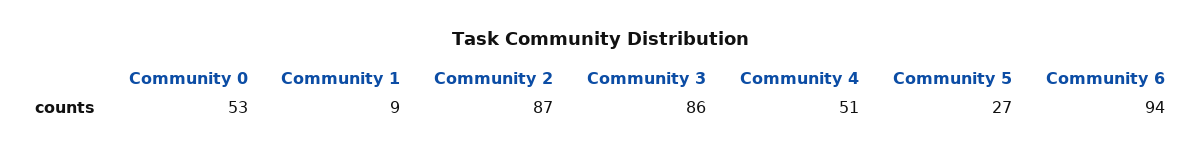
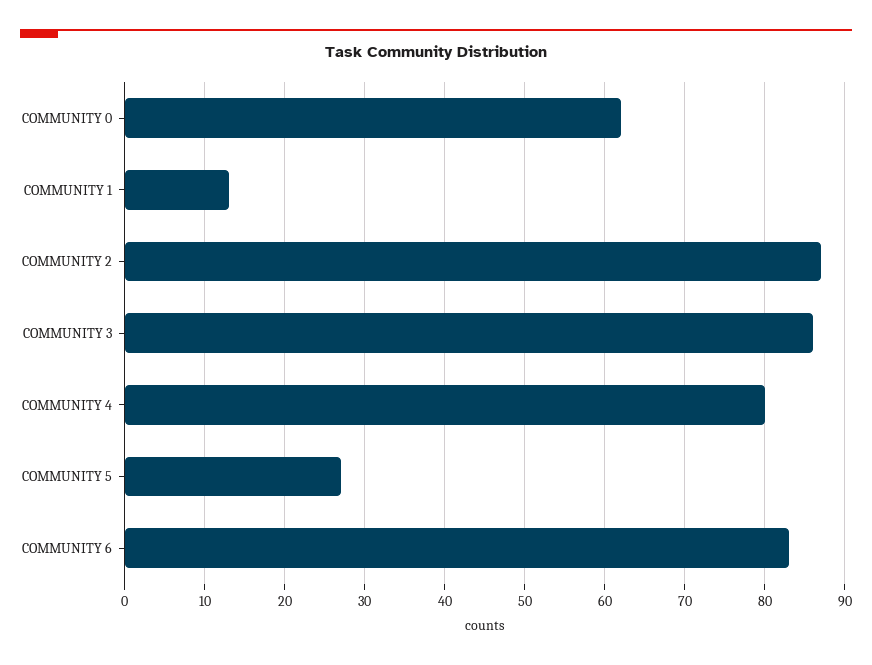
Community 0: 53 -> 62
Community 1: 9 -> 13
Community 4: 51 -> 80
Community 6: 94 -> 83

